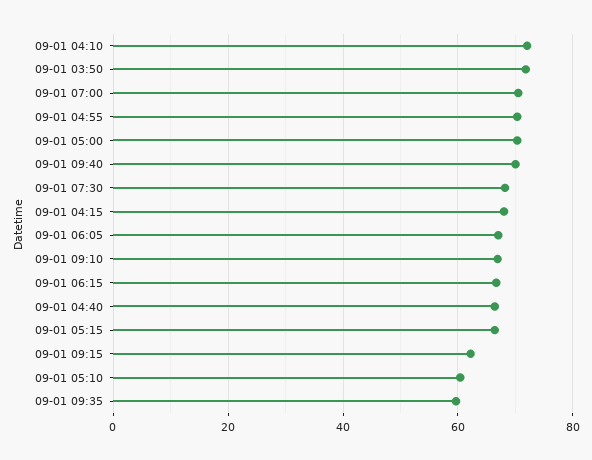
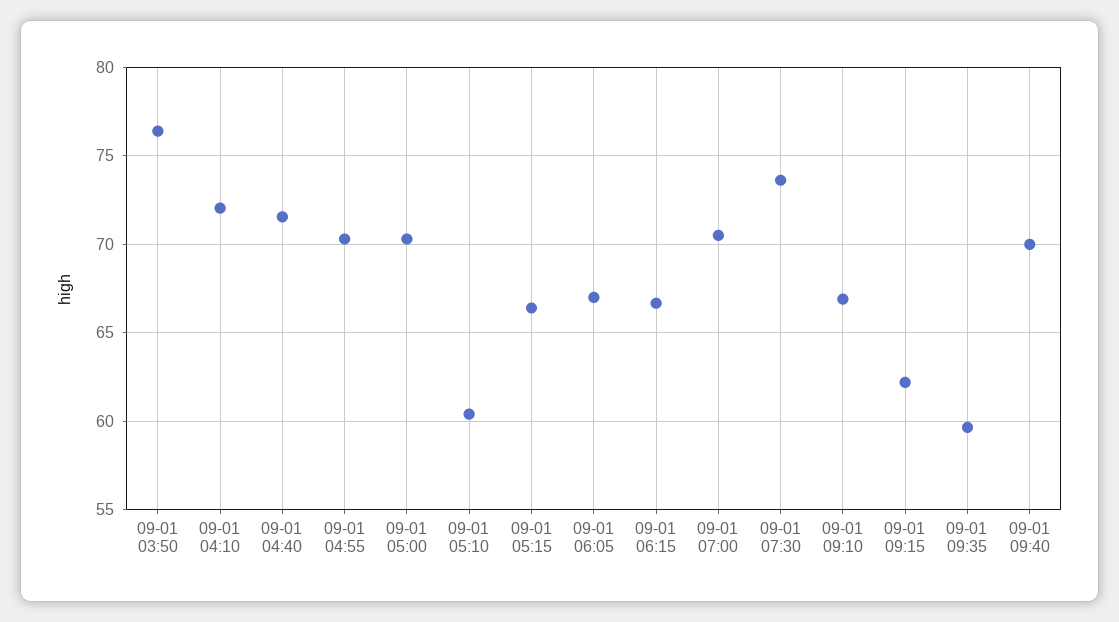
09-01 03:50: 72 -> 76.5
09-01 07:30: 68 -> 73.5
09-01 04:15: 68 -> none
09-01 04:40: 66 -> 71.5

